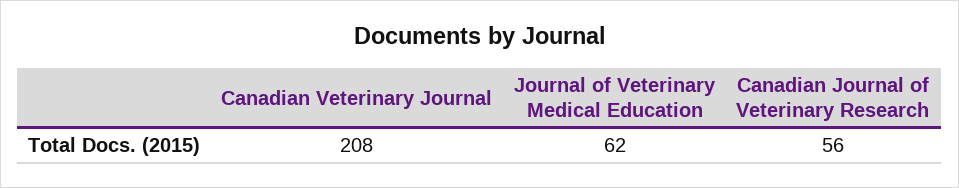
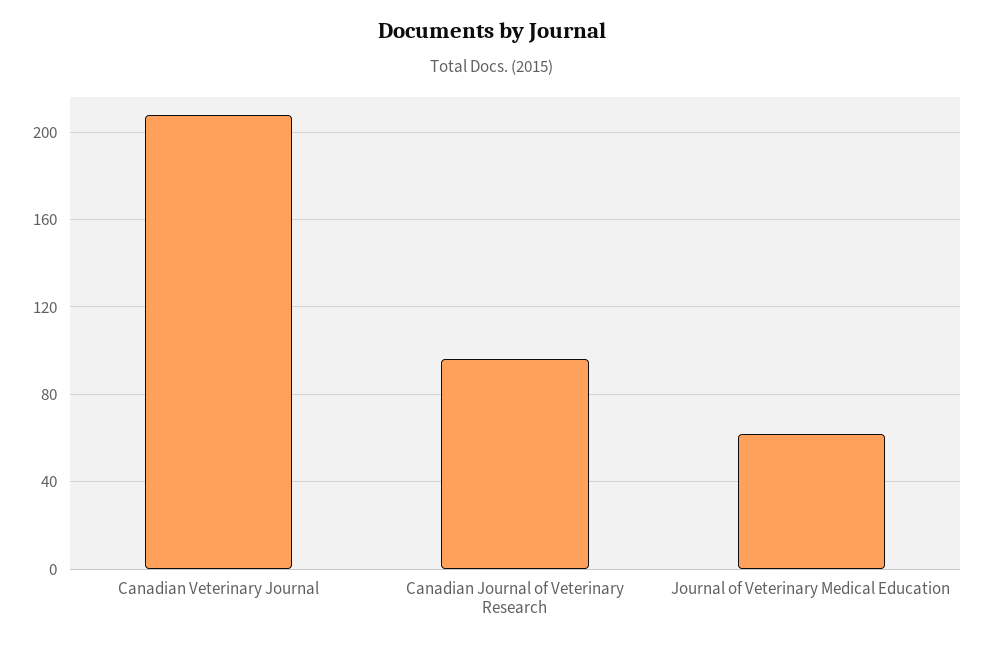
Canadian Journal of Veterinary Research: 56 -> 95

